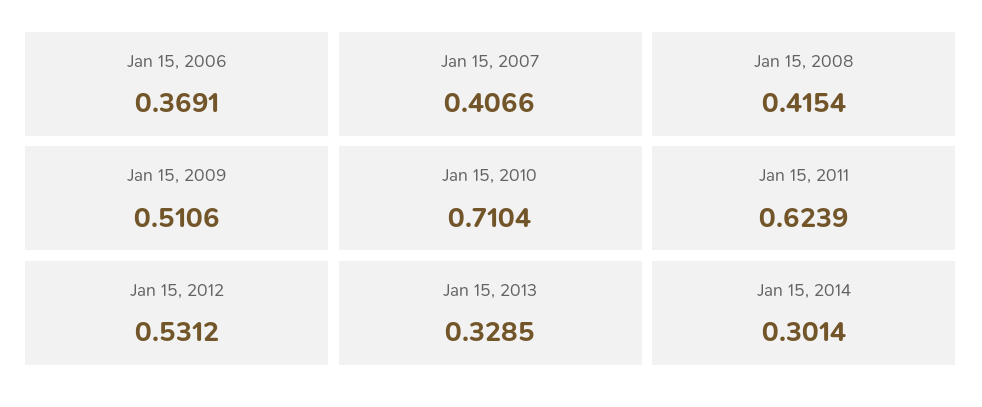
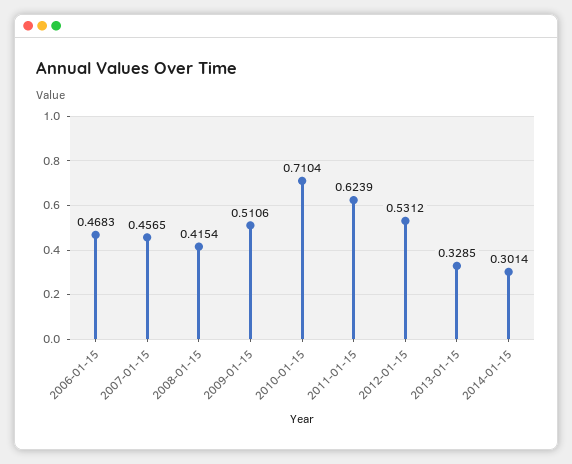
Jan 15, 2006: 0.3691 -> 0.4683
Jan 15, 2007: 0.4066 -> 0.4565

